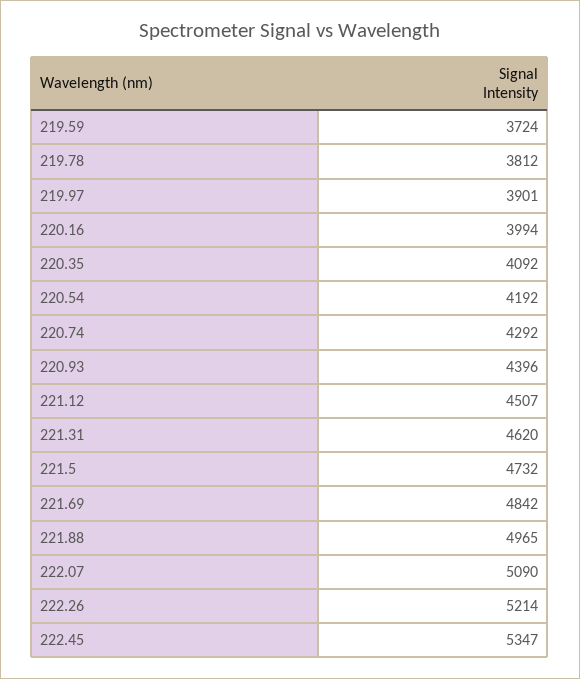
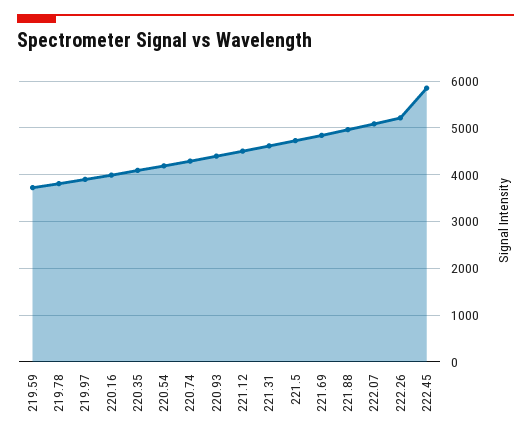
222.45: 5347 -> 5800

